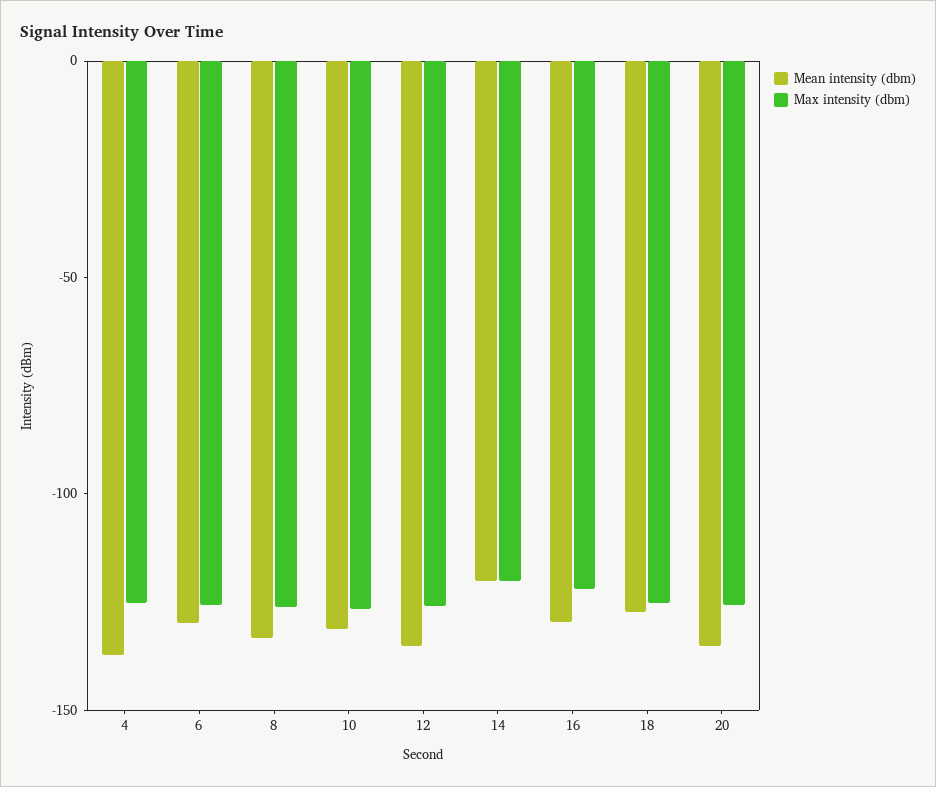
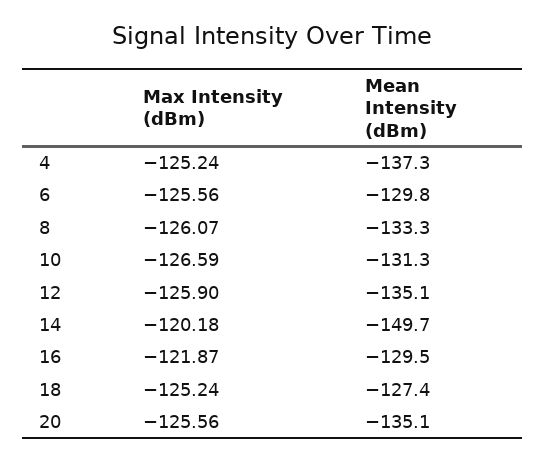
Mean intensity (dbm), 14: -120 -> -149.7

